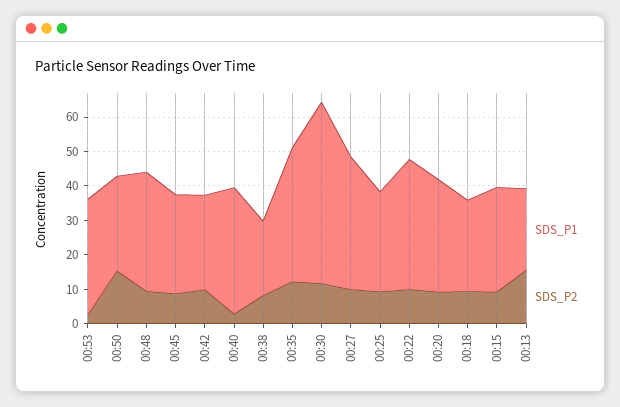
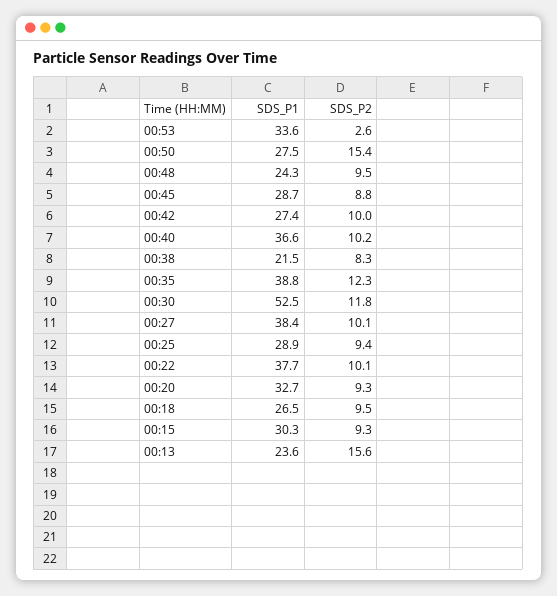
SDS_P1, 00:48: 35 -> 24.3
SDS_P2, 00:40: 2.5 -> 10.2

